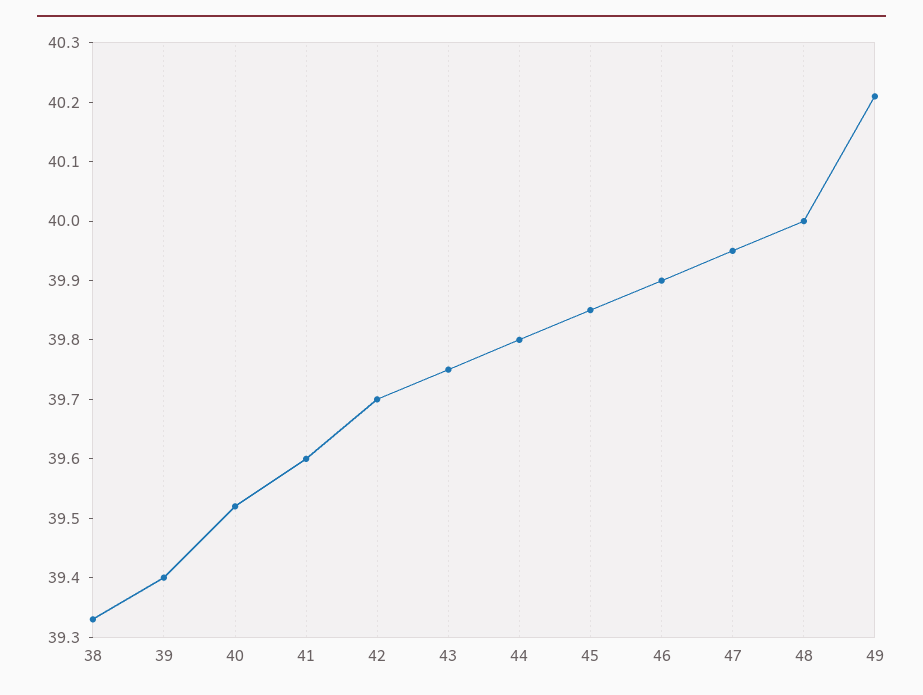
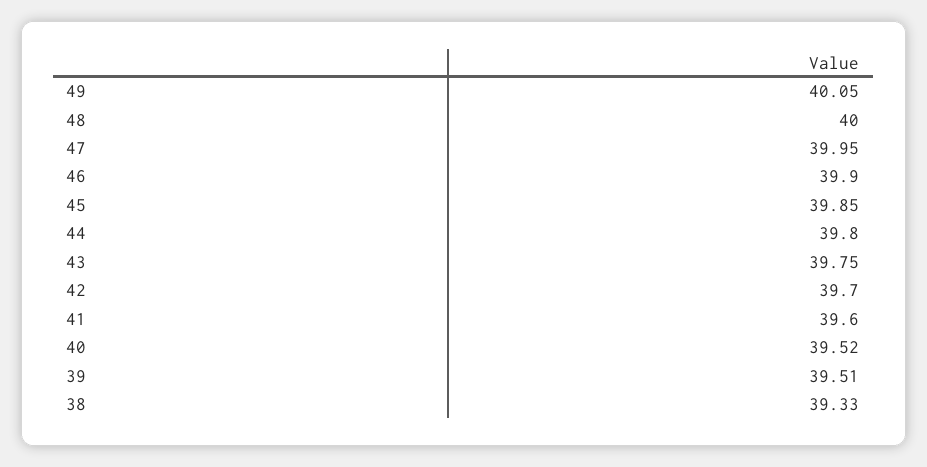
39: 39.4 -> 39.51
49: 40.2 -> 40.05

